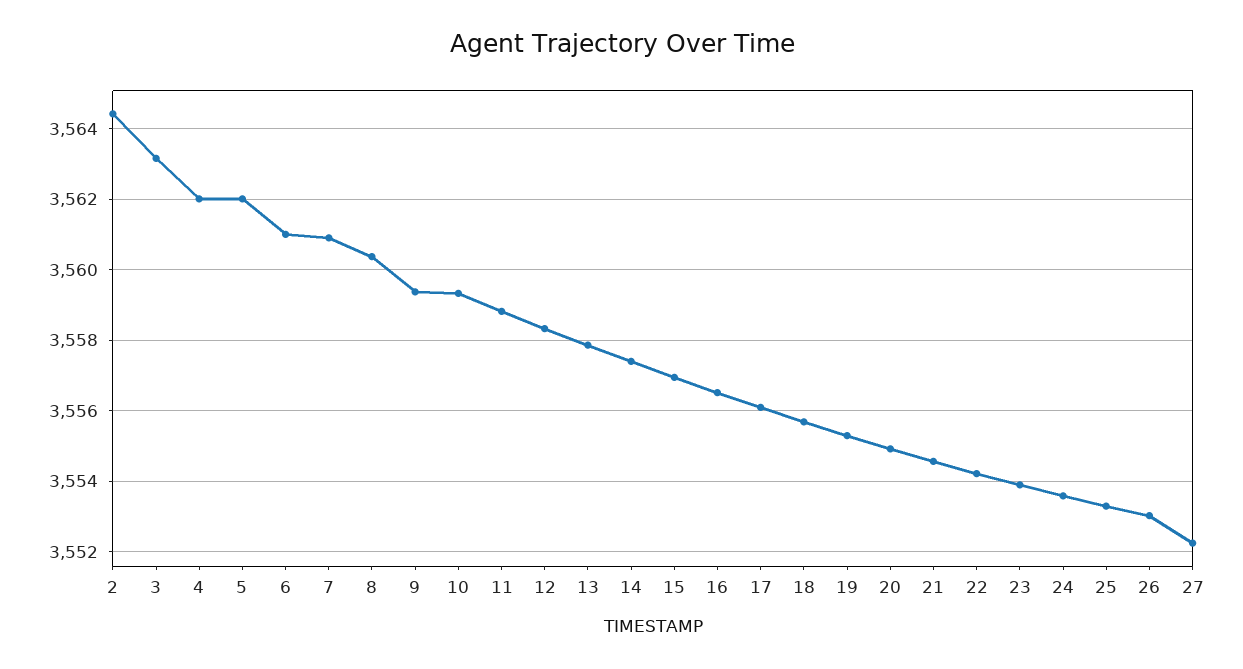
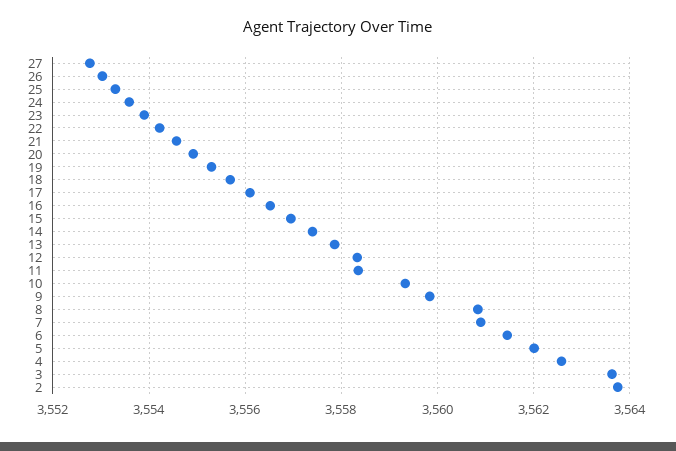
2: 3564.4 -> 3563.8
3: 3563.2 -> 3563.6
4: 3562 -> 3562.6
6: 3561 -> 3561.4
8: 3560.4 -> 3560.8
9: 3559.4 -> 3559.8
11: 3558.8 -> 3558.4
27: 3552.2 -> 3552.8

